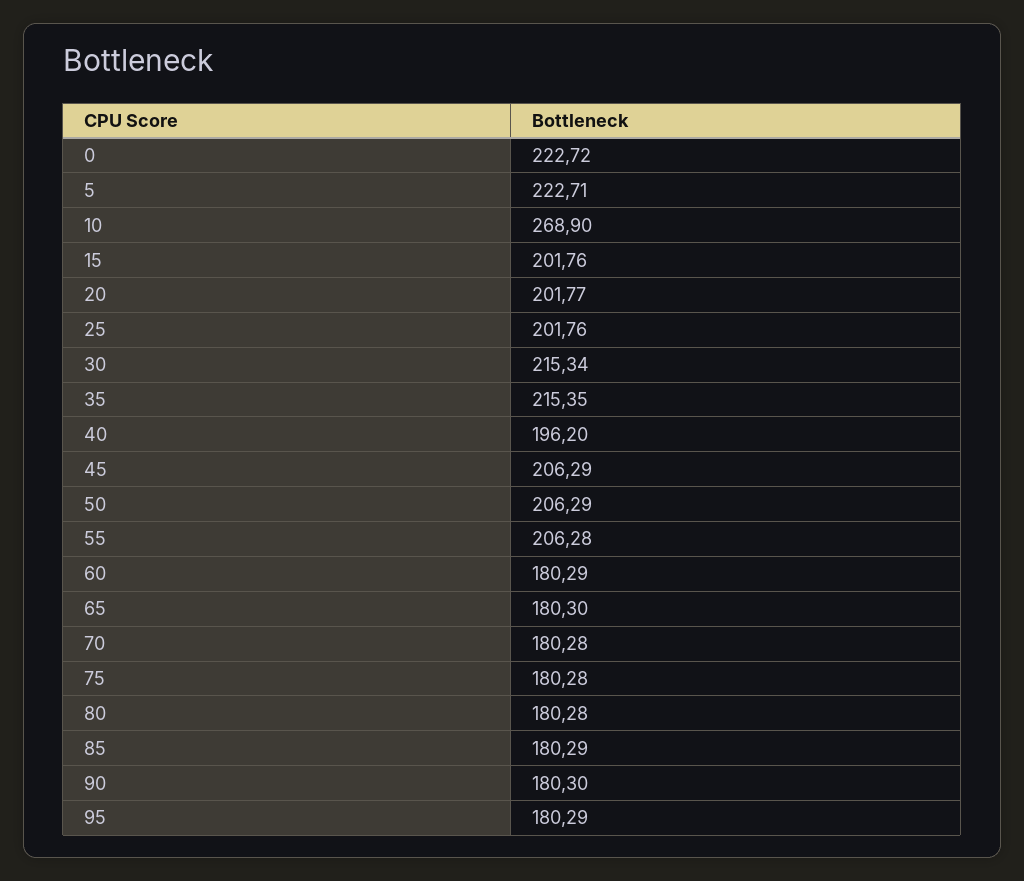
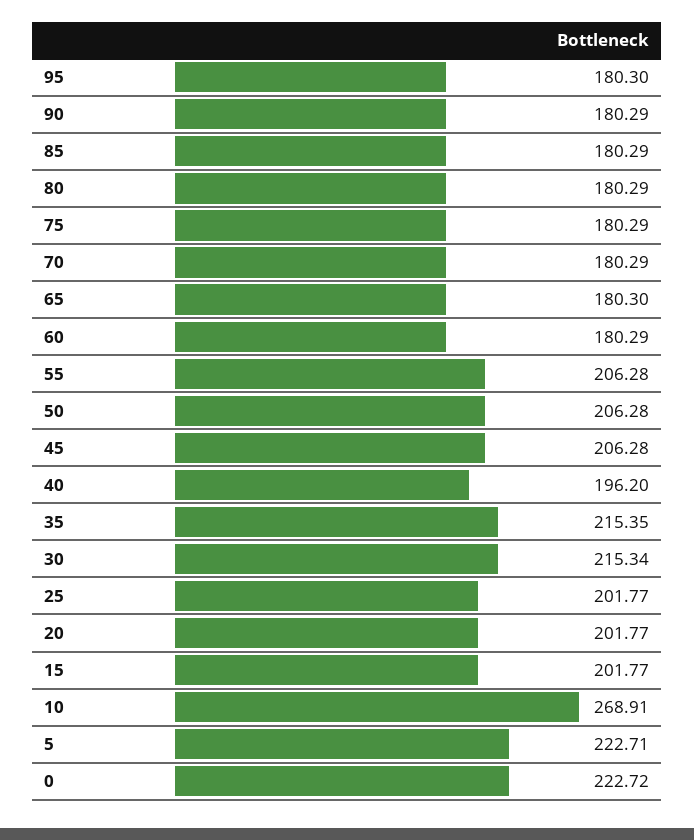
10: 268.9 -> 268.91
15: 201.76 -> 201.77
25: 201.76 -> 201.77
45: 206.29 -> 206.28
50: 206.29 -> 206.28
70: 180.28 -> 180.29
75: 180.28 -> 180.29
80: 180.28 -> 180.29
90: 180.3 -> 180.29
95: 180.29 -> 180.3

